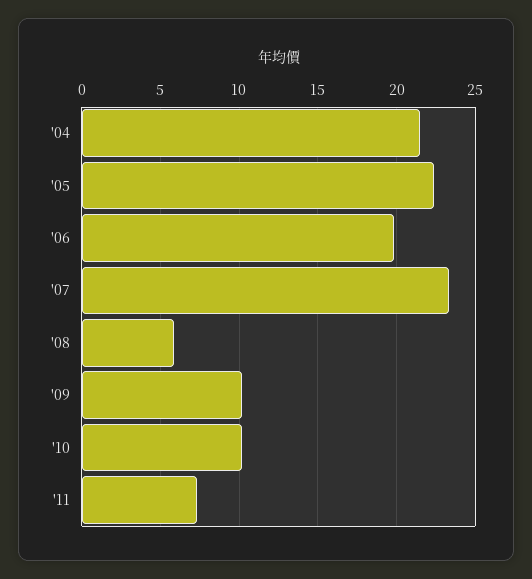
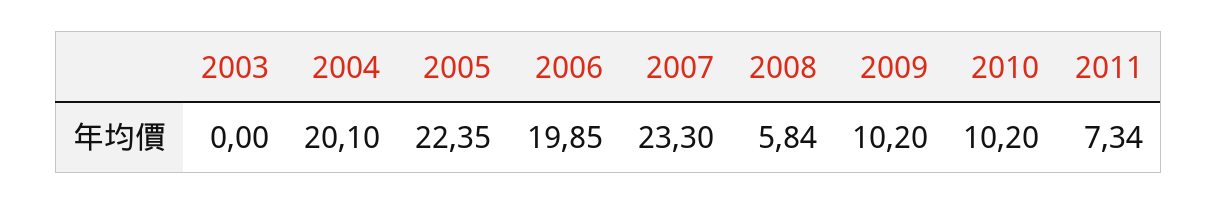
'04: 21.5 -> 20.1
2003: none -> 0

